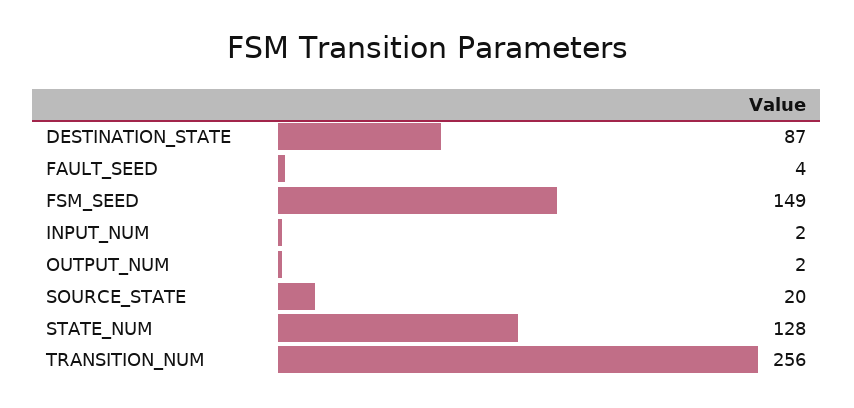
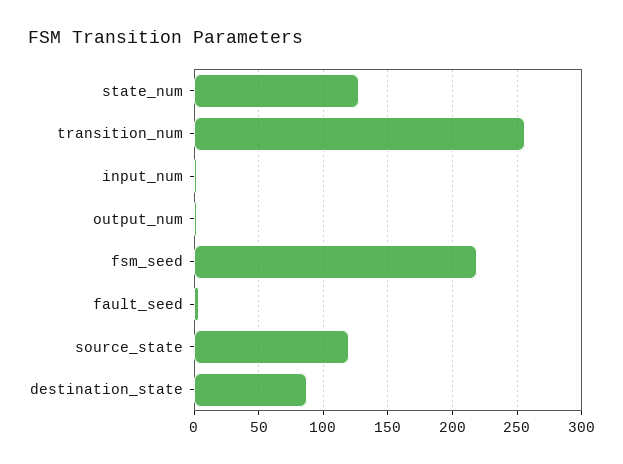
FSM_SEED: 149 -> 220
SOURCE_STATE: 20 -> 120

